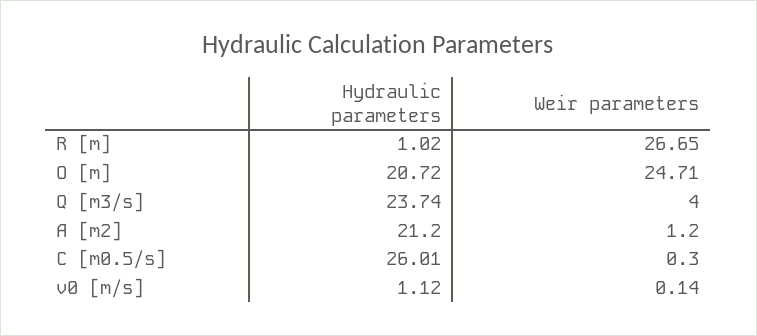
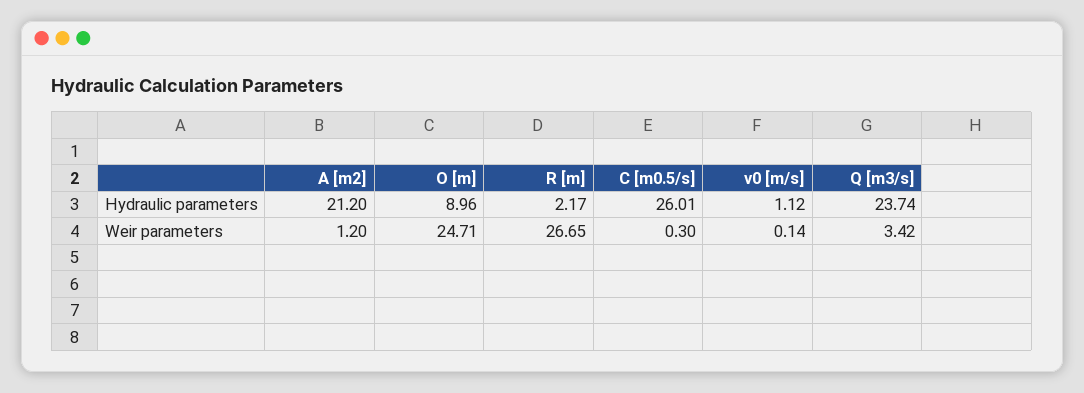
Hydraulic parameters, R [m]: 1.02 -> 2.17
Hydraulic parameters, O [m]: 20.72 -> 8.96
Weir parameters, Q [m3/s]: 4 -> 3.42

